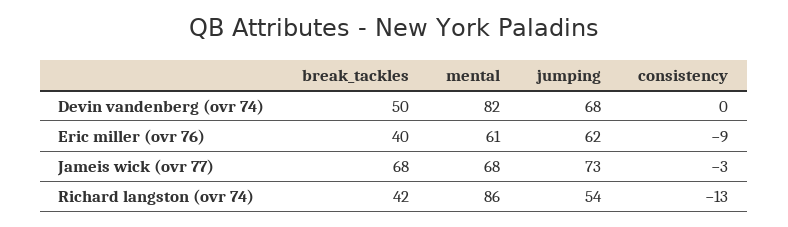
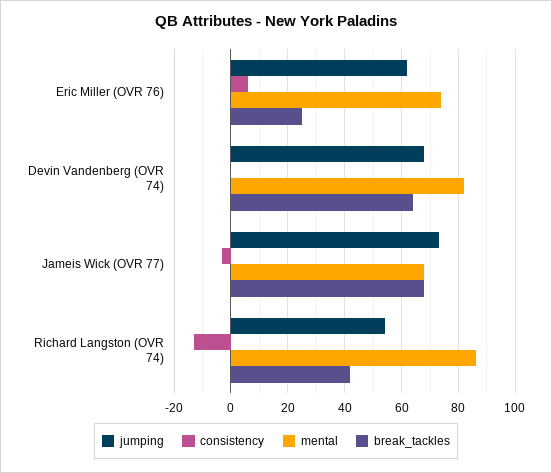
break_tackles, Devin vandenberg (ovr 74): 50 -> 65
break_tackles, Eric miller (ovr 76): 40 -> 25
mental, Eric miller (ovr 76): 61 -> 75
consistency, Eric miller (ovr 76): -9 -> 5

